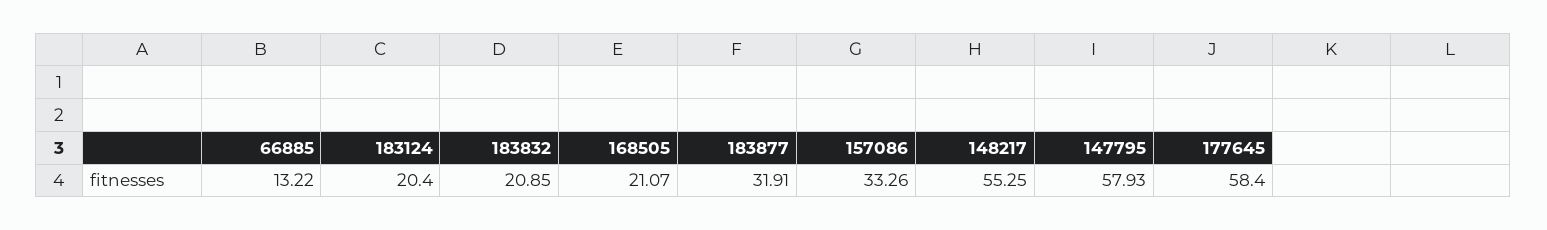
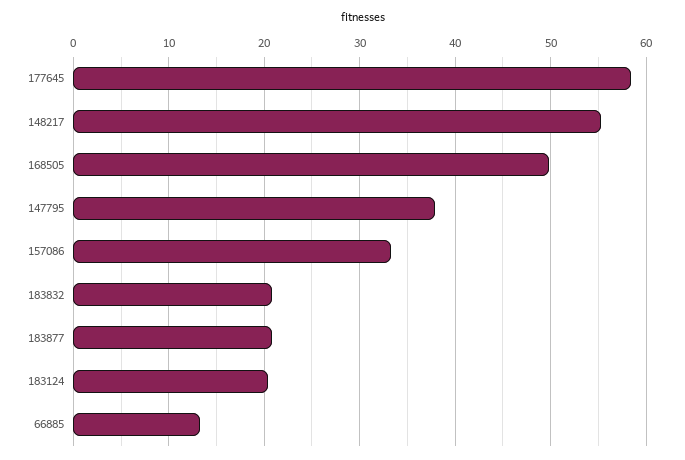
168505: 21.07 -> 50
183877: 31.91 -> 21
147795: 57.93 -> 38

